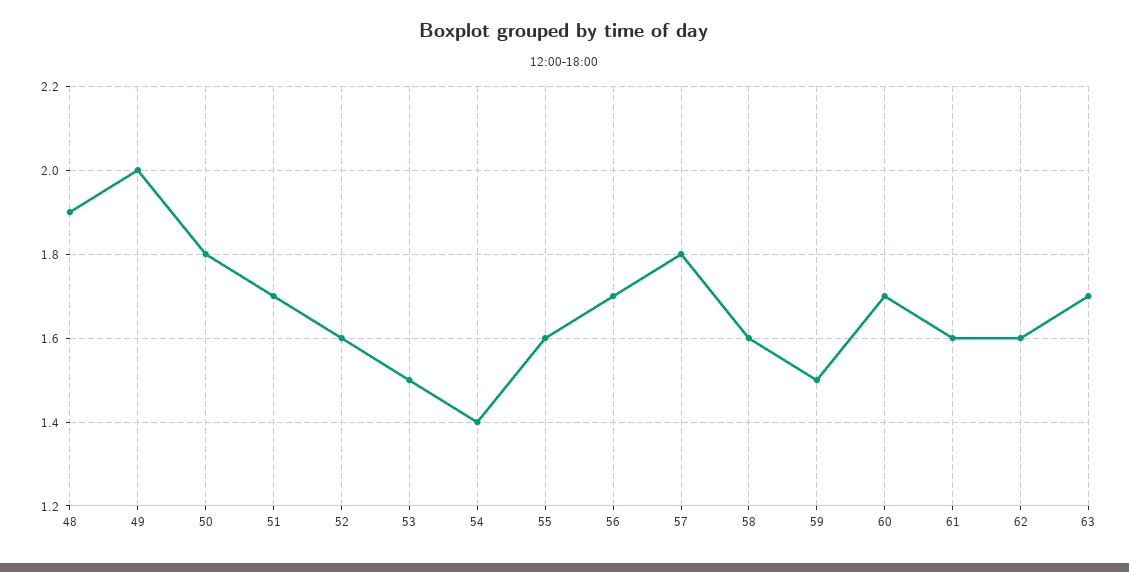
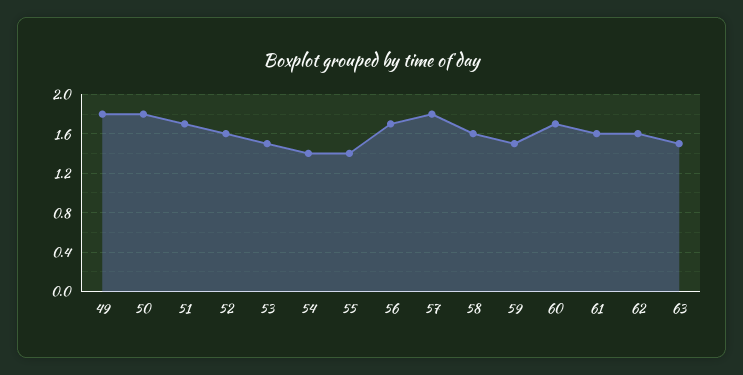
48: 1.9 -> none
49: 2 -> 1.8
55: 1.6 -> 1.4
63: 1.7 -> 1.5

